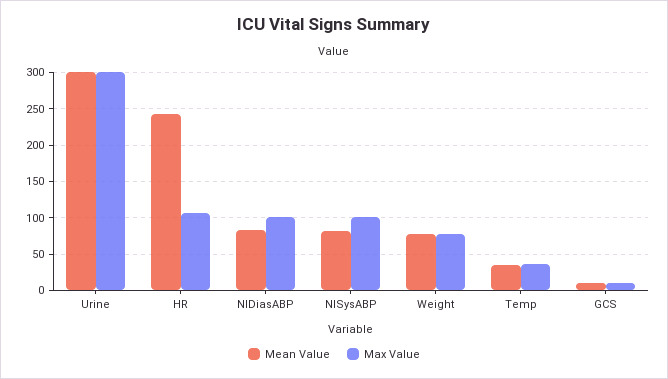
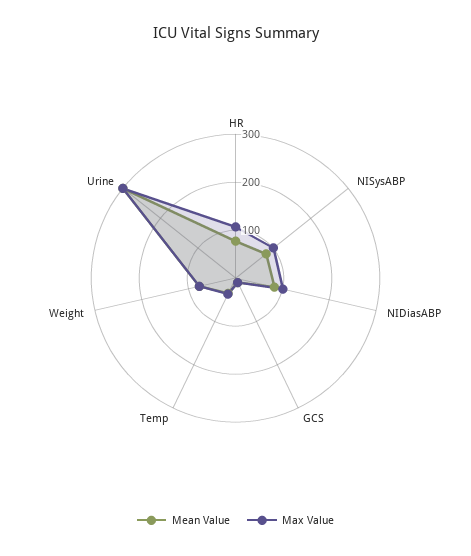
Mean Value, HR: 240 -> 80

